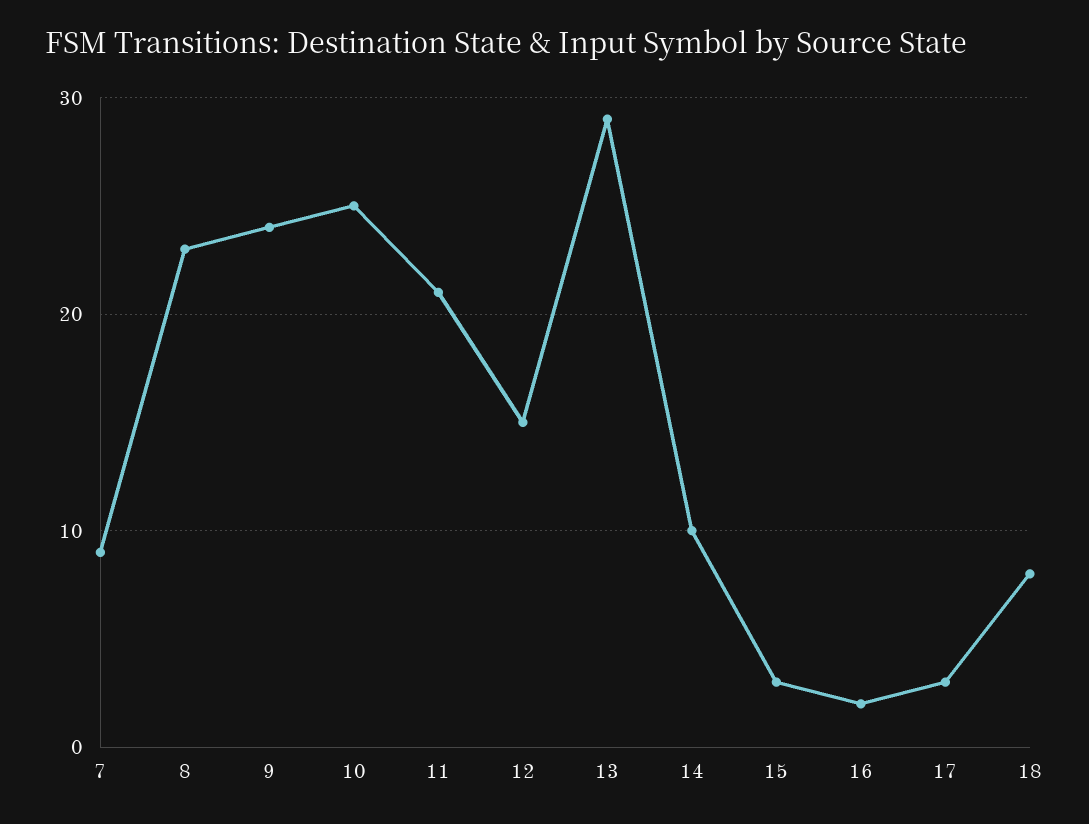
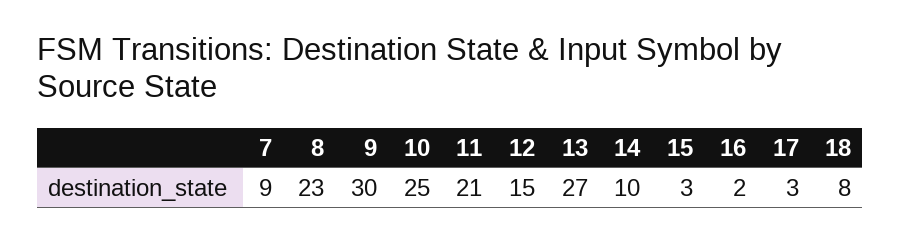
9: 24 -> 30
13: 29 -> 27

